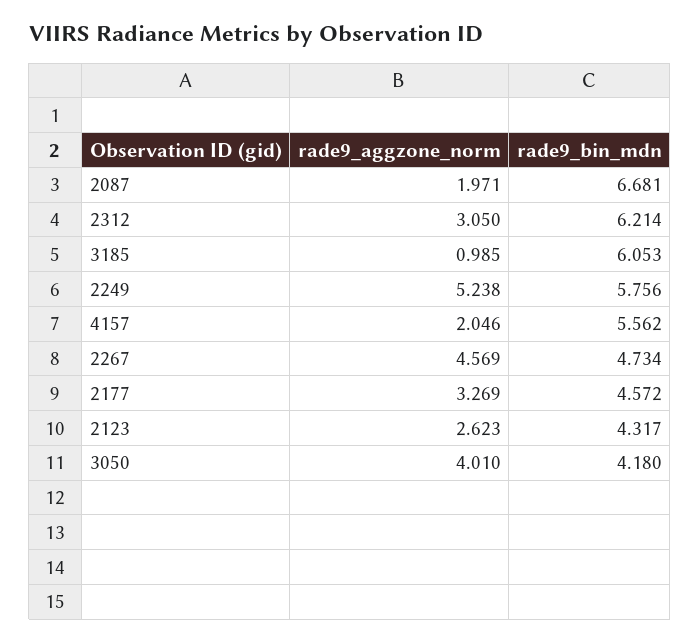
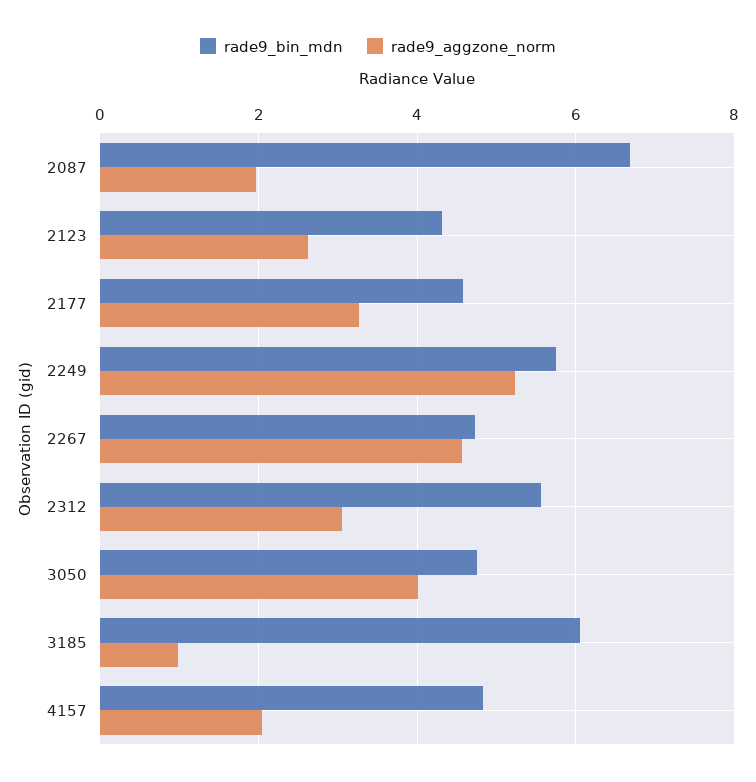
rade9_bin_mdn, 2312: 6.214 -> 5.6
rade9_bin_mdn, 4157: 5.562 -> 4.8
rade9_bin_mdn, 3050: 4.18 -> 4.8

